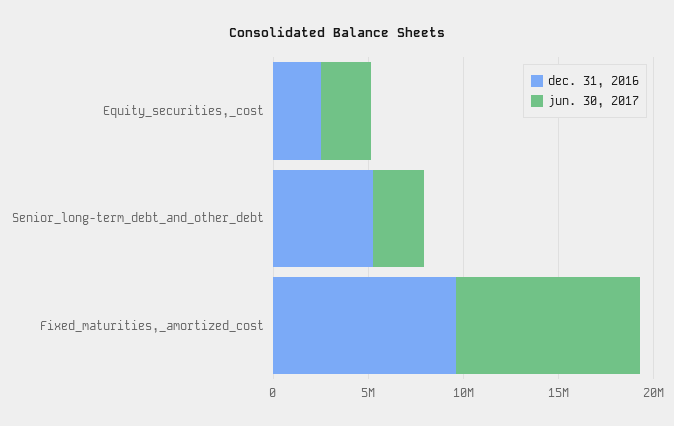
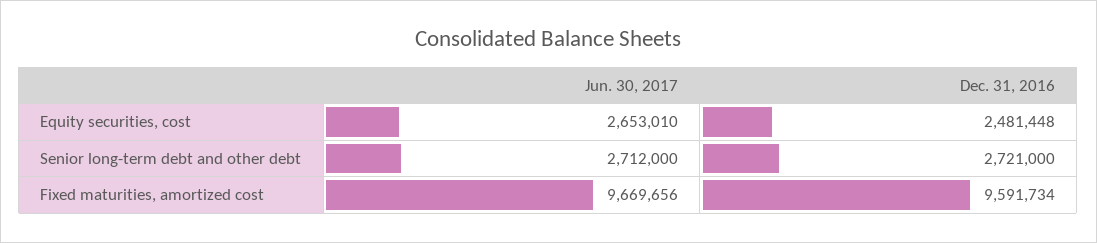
dec. 31, 2016, Senior_long-term_debt_and_other_debt: 5000000 -> 2721000

